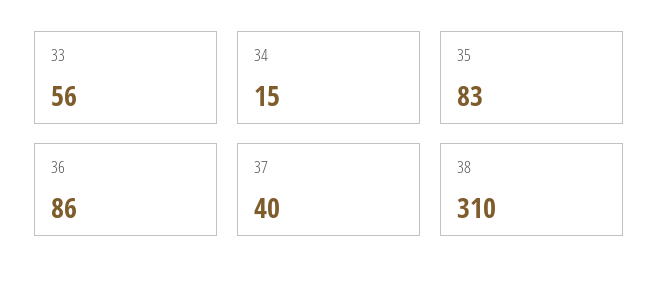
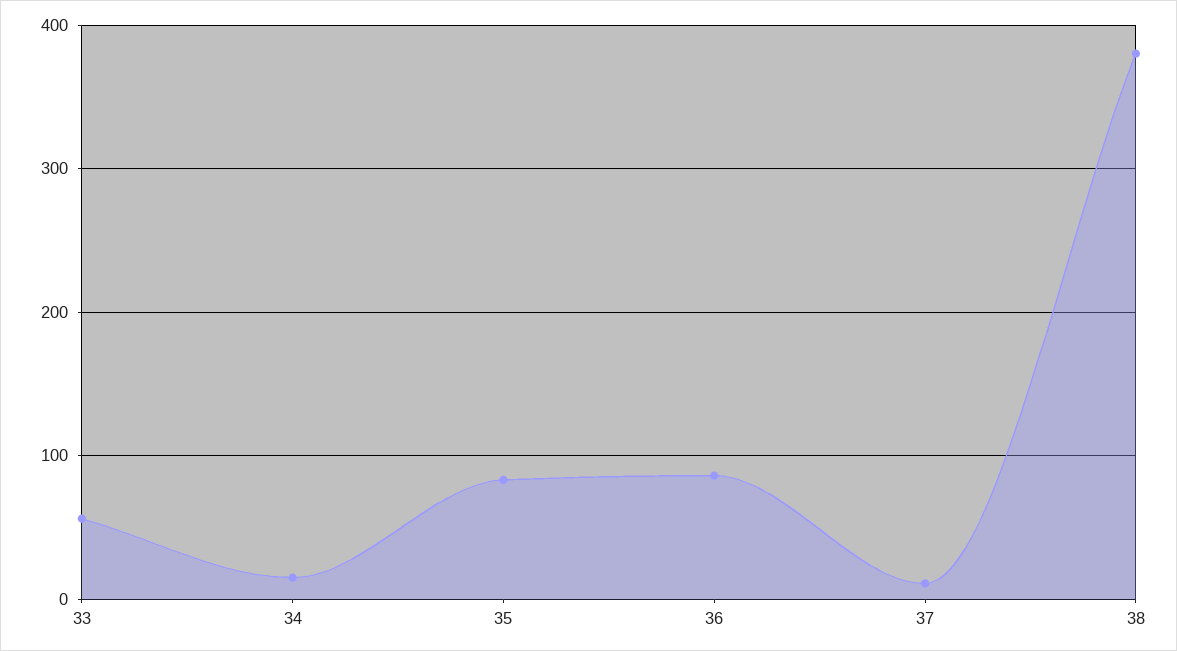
37: 40 -> 10
38: 310 -> 380

